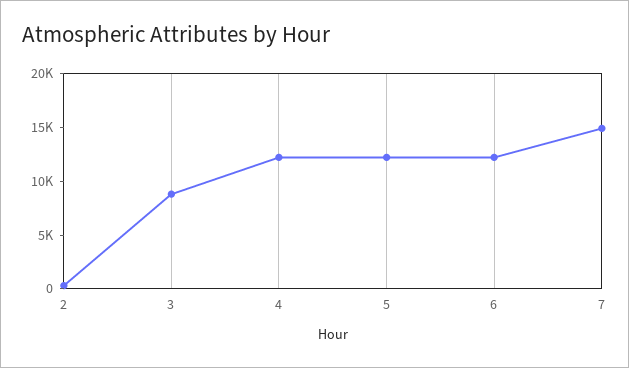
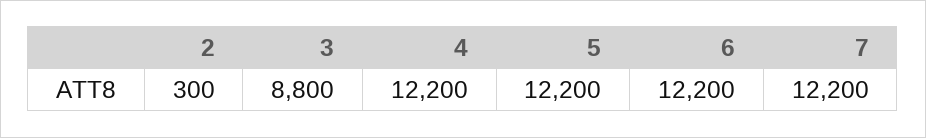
7: 15000 -> 12200

